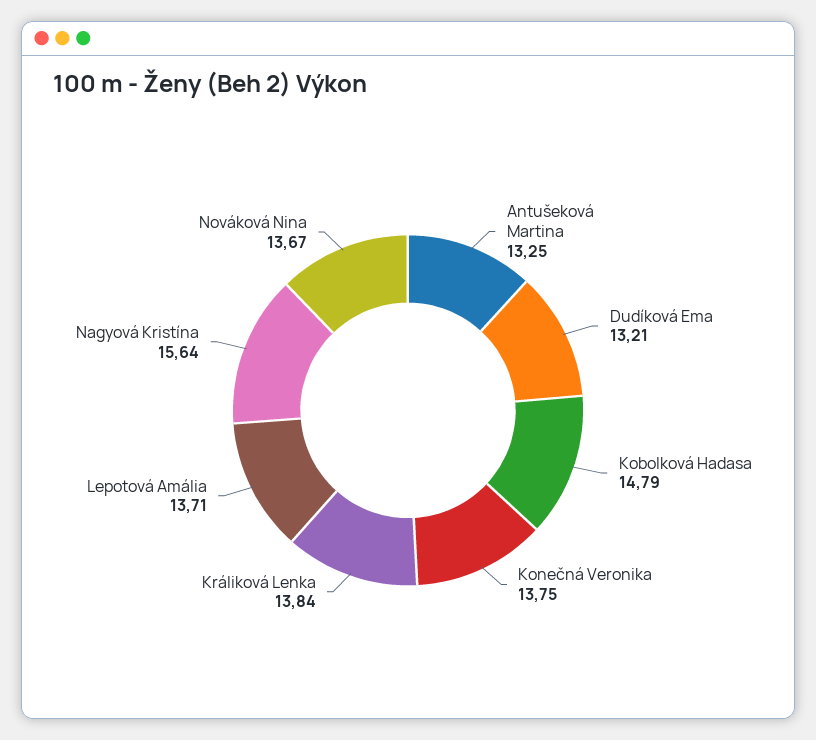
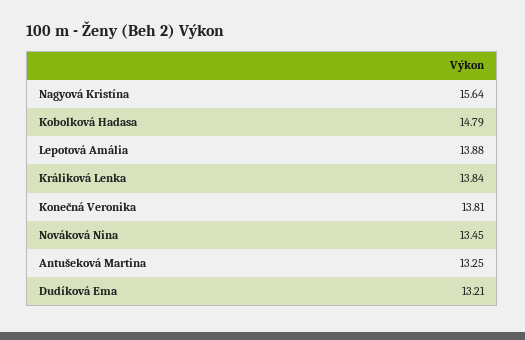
Konečná Veronika: 13.75 -> 13.81
Lepotová Amália: 13.71 -> 13.88
Nováková Nina: 13.67 -> 13.45

